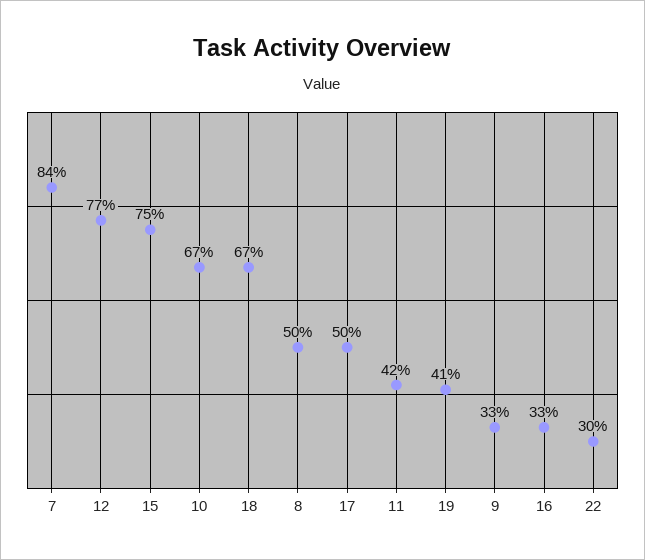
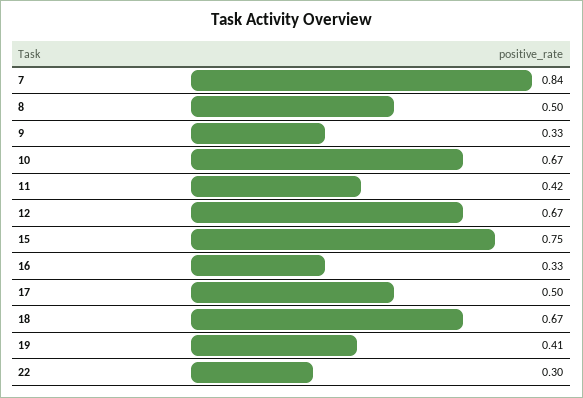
12: 0.77 -> 0.67

